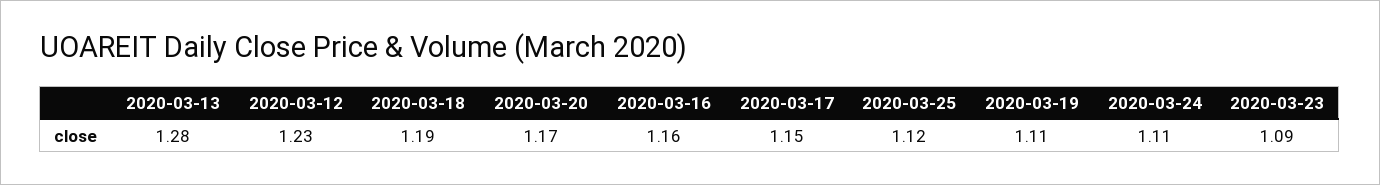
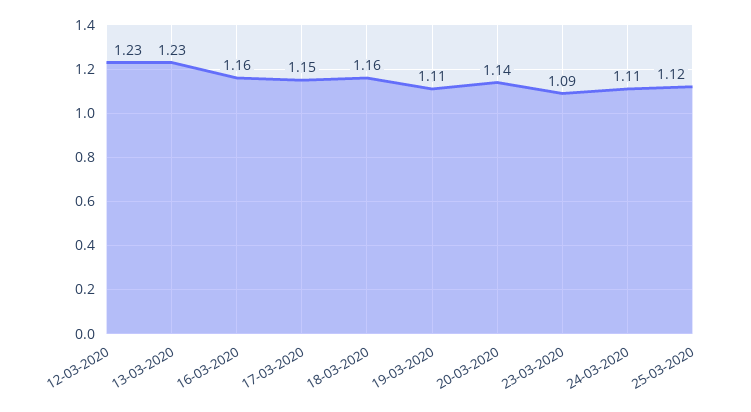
2020-03-13: 1.28 -> 1.23
2020-03-18: 1.19 -> 1.16
2020-03-20: 1.17 -> 1.14

